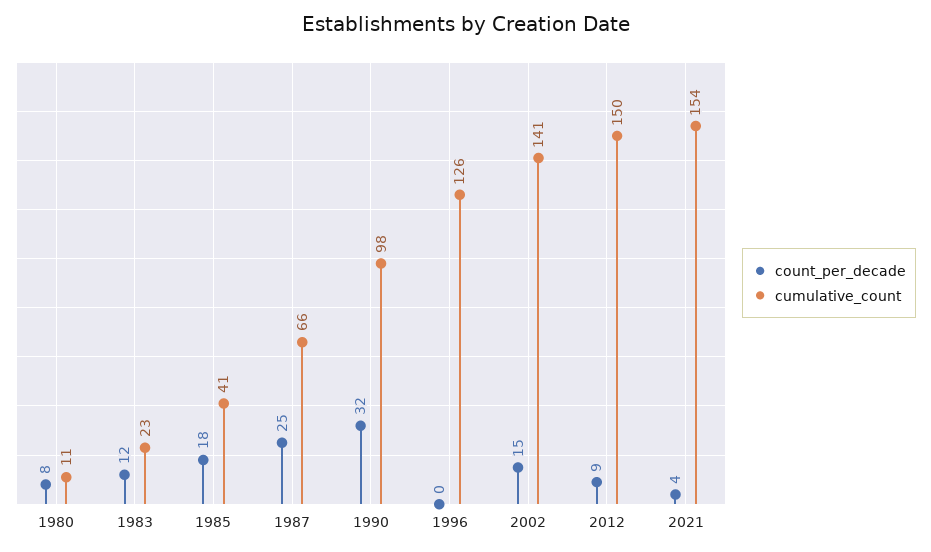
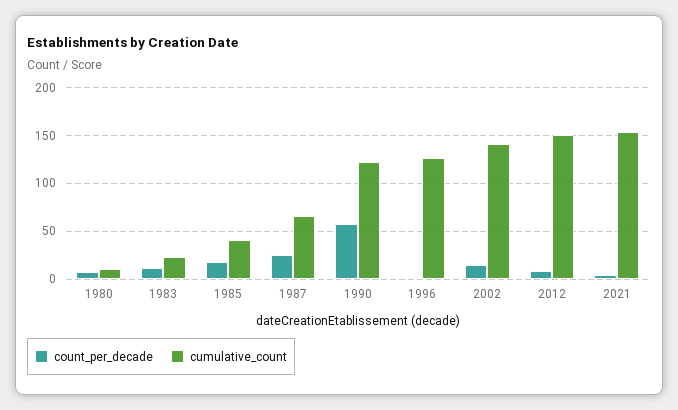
count_per_decade, 1990: 32 -> 60
cumulative_count, 1990: 98 -> 120

